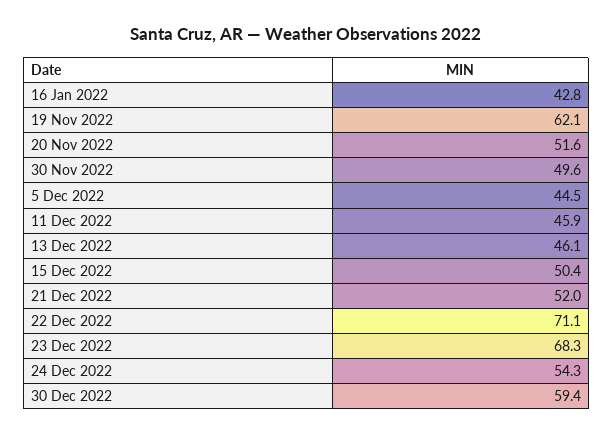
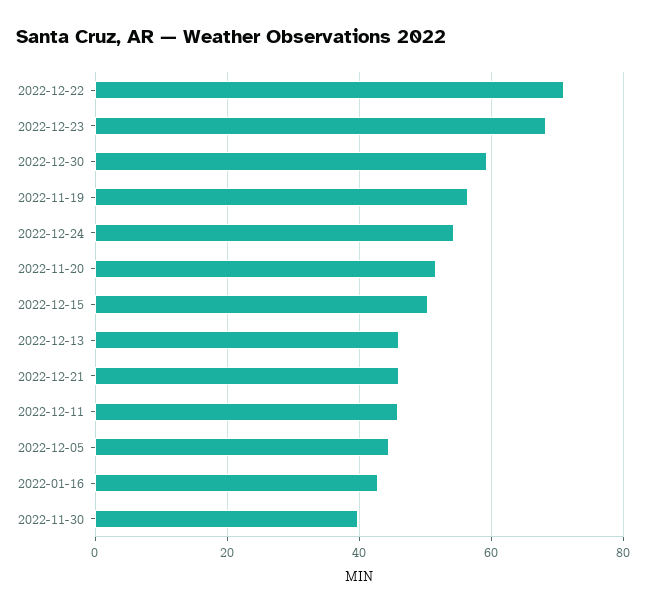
19 Nov 2022: 62.1 -> 56
30 Nov 2022: 49.6 -> 40
21 Dec 2022: 52 -> 46

